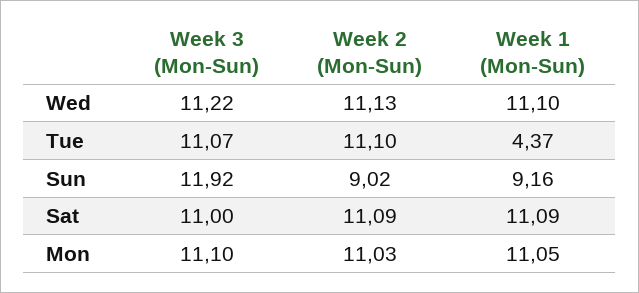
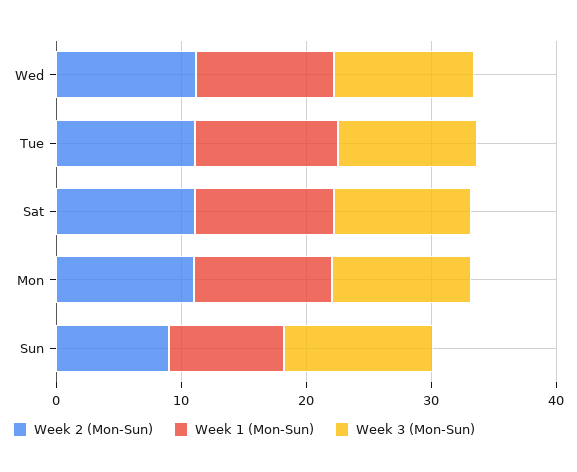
Week 1 (Mon-Sun), Tue: 4.37 -> 12

